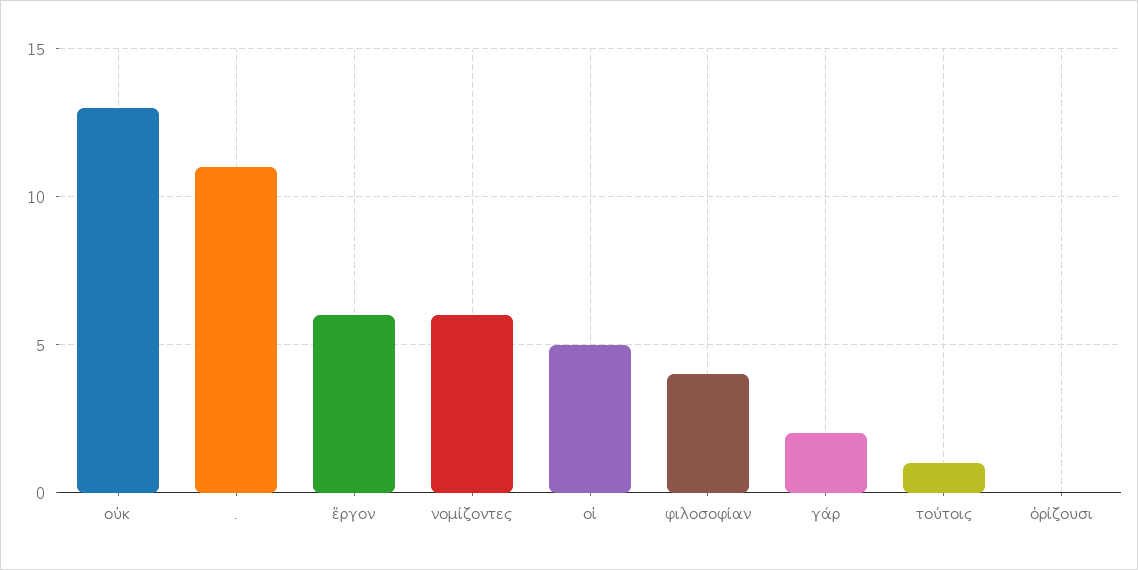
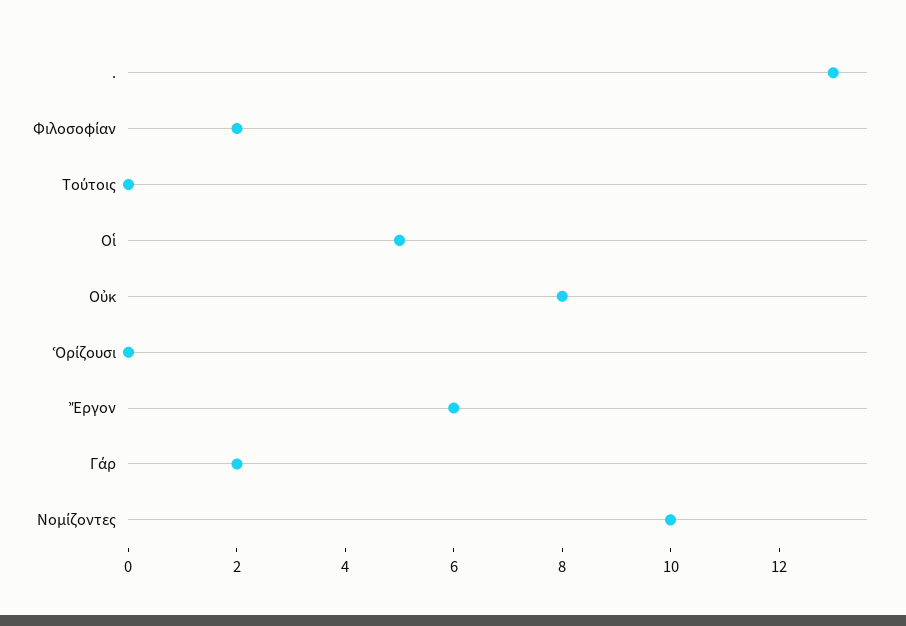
οὐκ: 13 -> 8
.: 11 -> 13
νομίζοντες: 6 -> 10
φιλοσοφίαν: 4 -> 2
τούτοις: 1 -> 0

